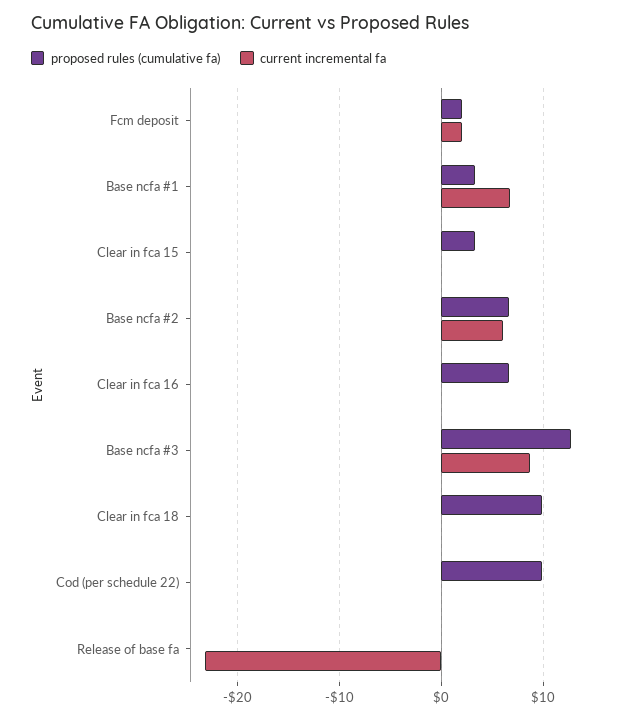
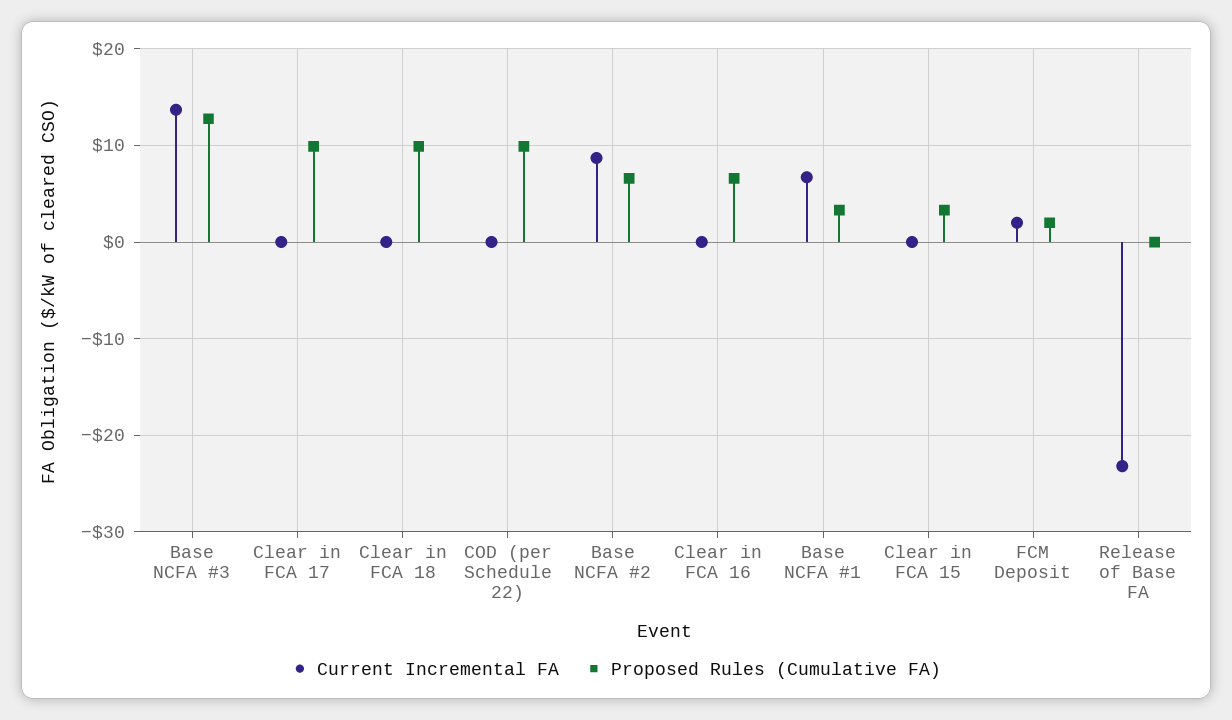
current incremental fa, Base ncfa #2: 6 -> 9
current incremental fa, Base ncfa #3: 9 -> 14
current incremental fa, Clear in FCA 17: none -> 0
proposed rules (cumulative fa), Clear in FCA 17: none -> 10

